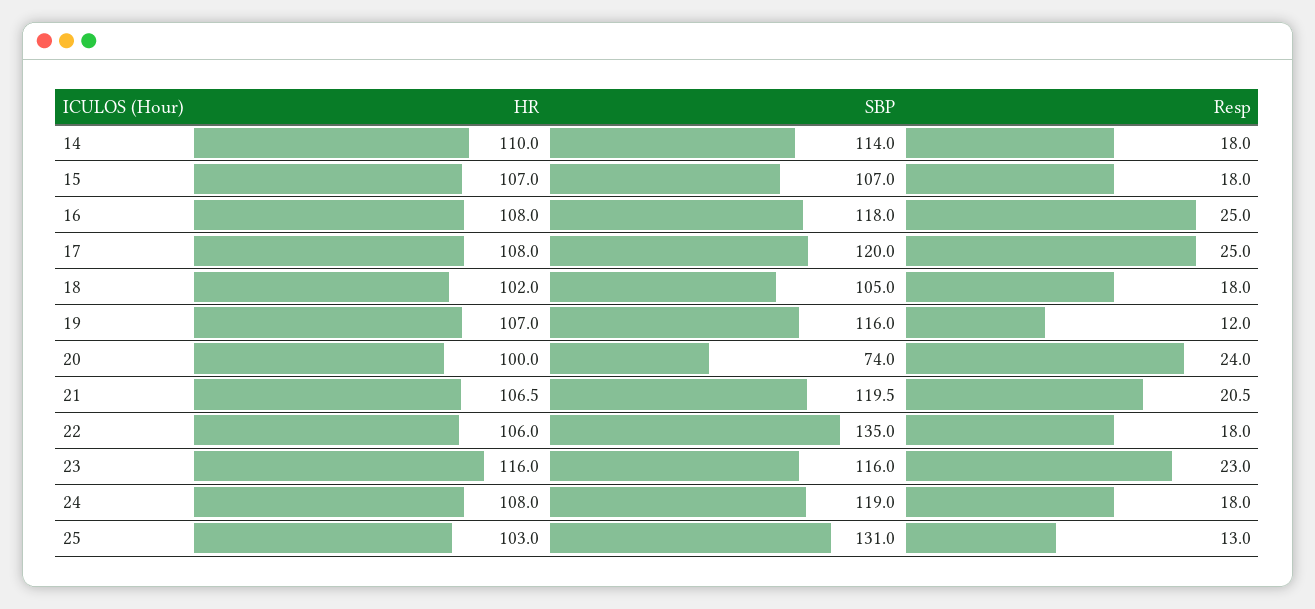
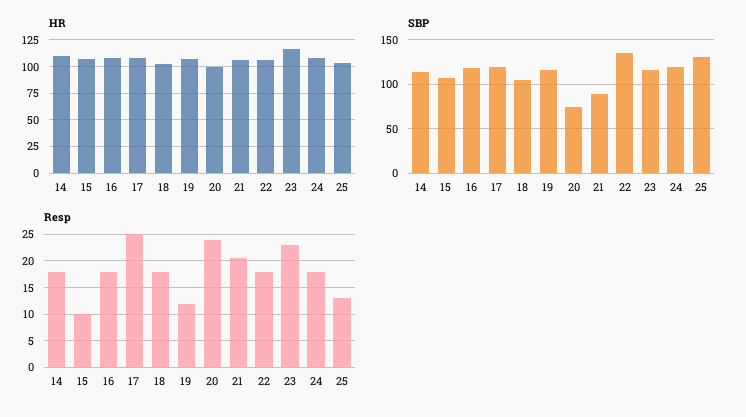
Resp, 15: 18 -> 10
Resp, 16: 25 -> 17.5
SBP, 21: 119.5 -> 90

